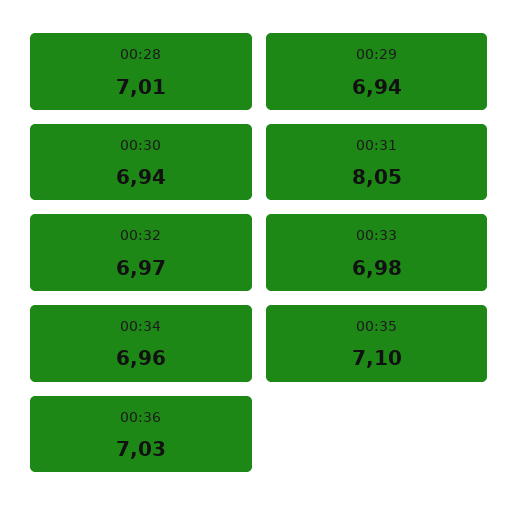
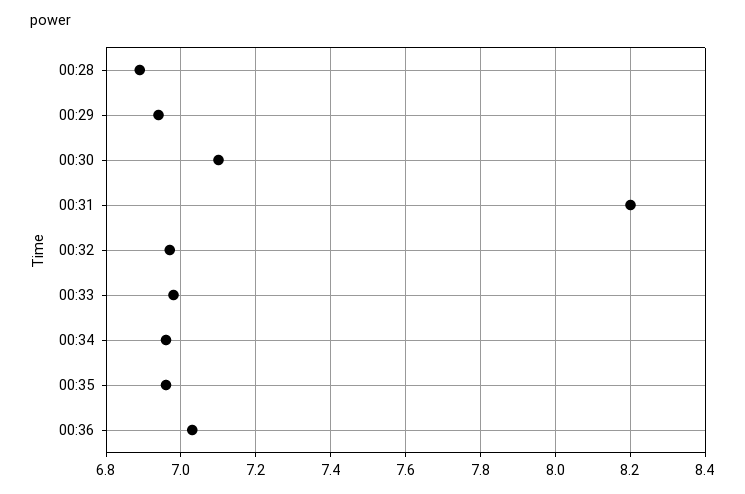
00:28: 7.01 -> 6.9
00:30: 6.94 -> 7.1
00:31: 8.05 -> 8.2
00:35: 7.1 -> 6.95

